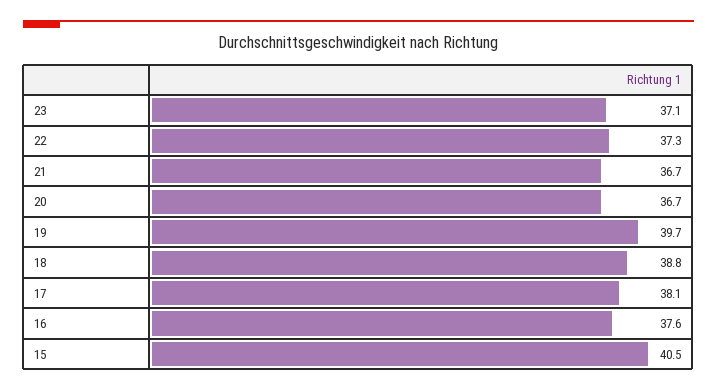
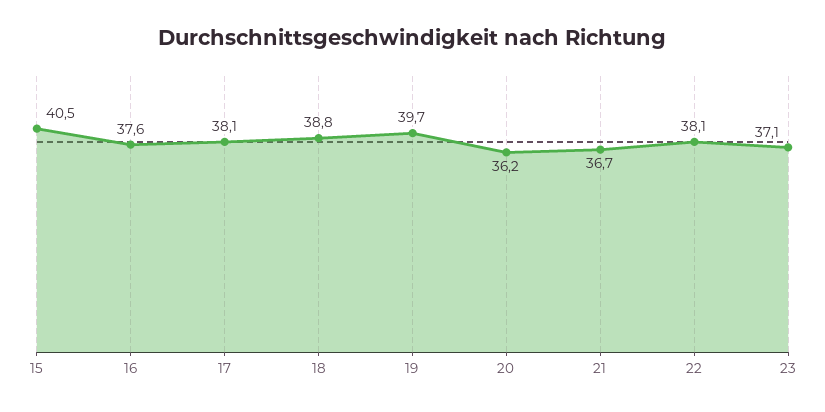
22: 37.3 -> 38.1
20: 36.7 -> 36.2

